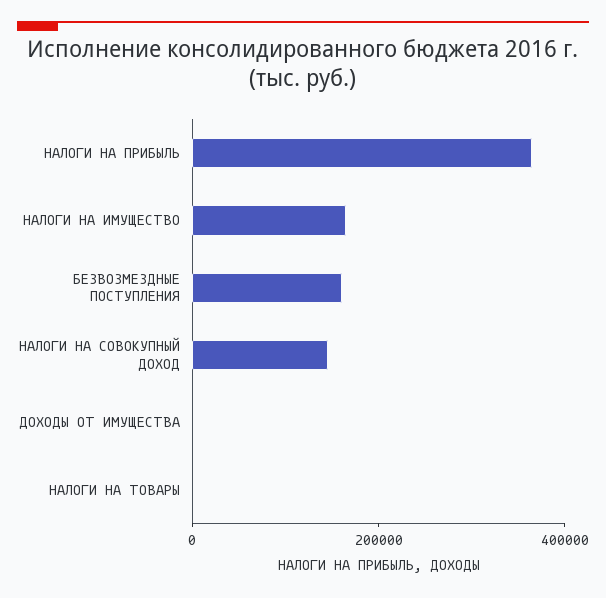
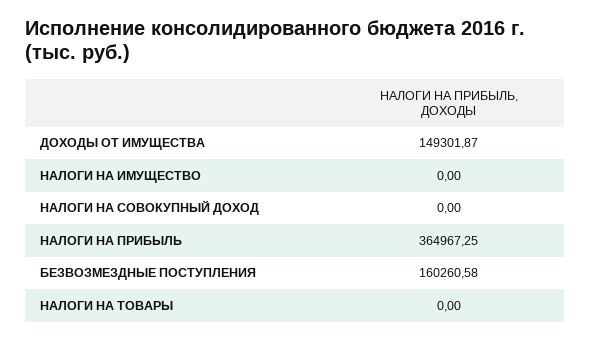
НАЛОГИ НА ИМУЩЕСТВО: 150000 -> 0
НАЛОГИ НА СОВОКУПНЫЙ ДОХОД: 150000 -> 0
ДОХОДЫ ОТ ИМУЩЕСТВА: 0 -> 149301.87

